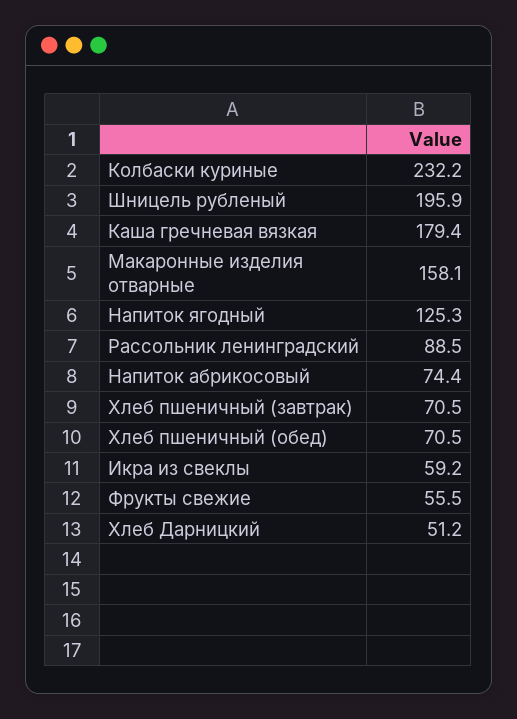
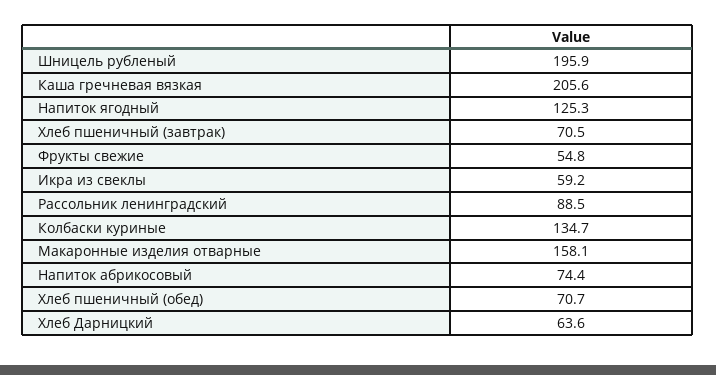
Колбаски куриные: 232.2 -> 134.7
Каша гречневая вязкая: 179.4 -> 205.6
Хлеб пшеничный (обед): 70.5 -> 70.7
Фрукты свежие: 55.5 -> 54.8
Хлеб Дарницкий: 51.2 -> 63.6

